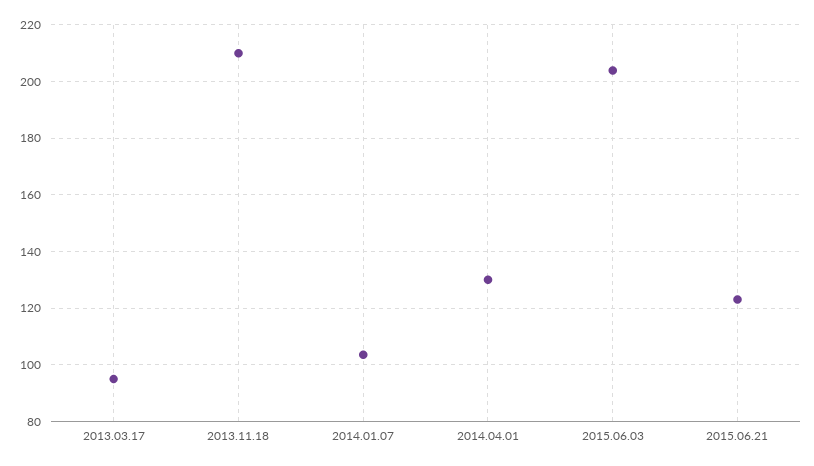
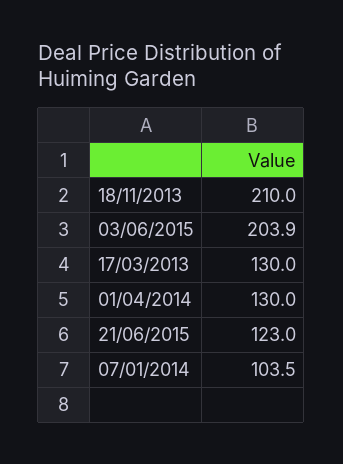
2013.03.17: 95 -> 130

